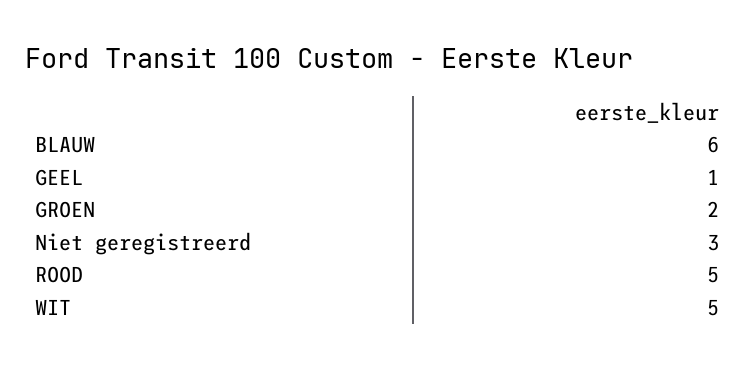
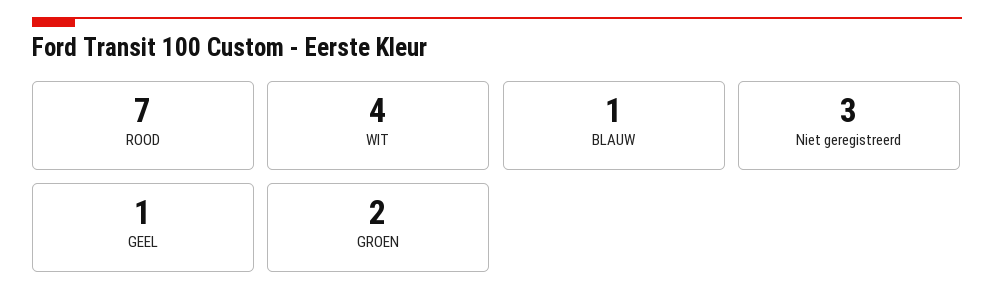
BLAUW: 6 -> 1
ROOD: 5 -> 7
WIT: 5 -> 4

